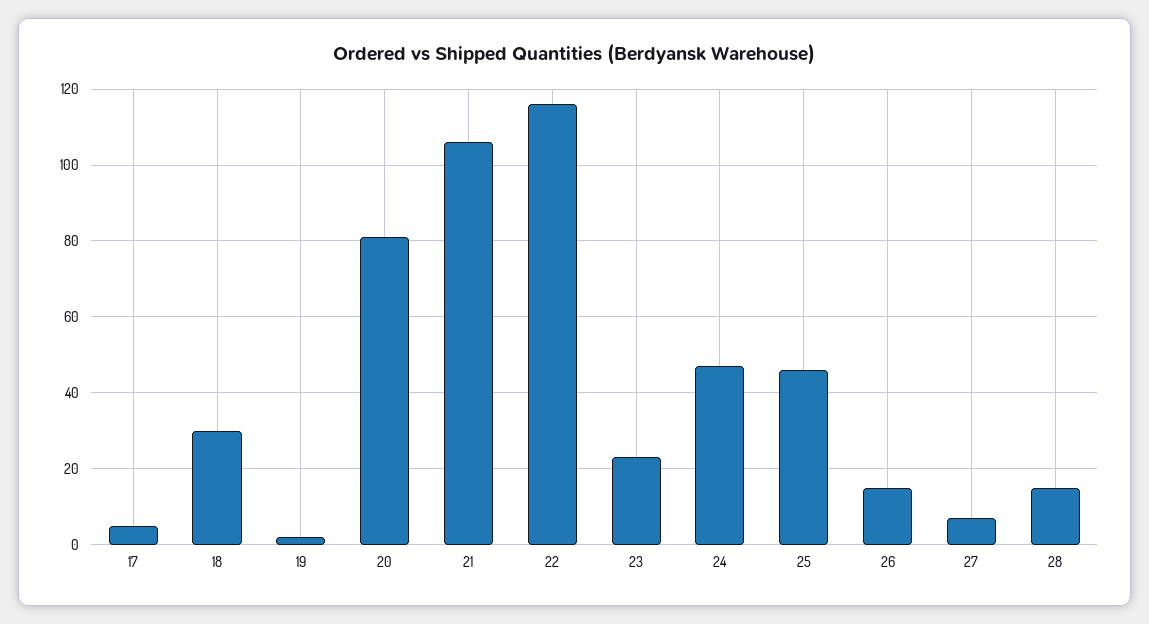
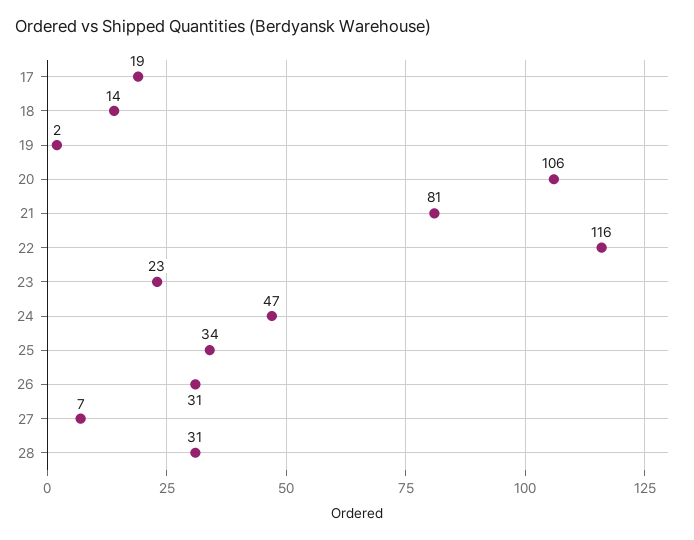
17: 5 -> 19
18: 30 -> 14
20: 80 -> 106
21: 105 -> 81
25: 45 -> 34
26: 15 -> 31
28: 15 -> 31

